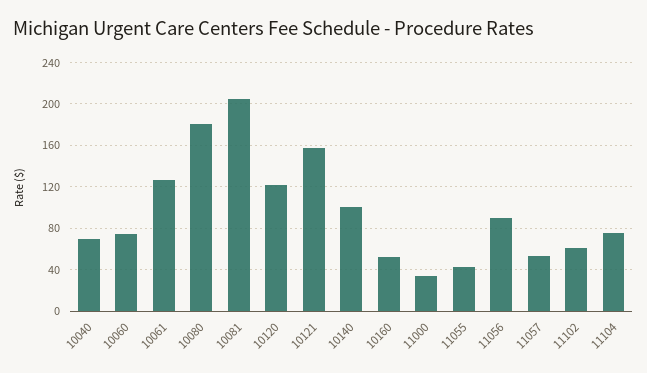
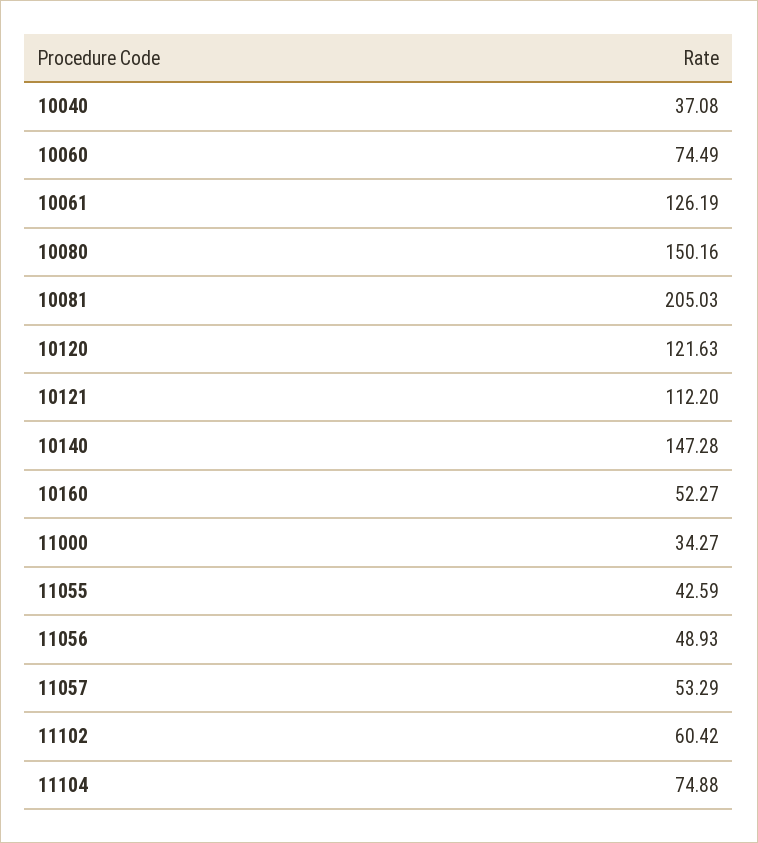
10040: 70 -> 37.08
10080: 180 -> 150.16
10121: 160 -> 112.2
10140: 100 -> 147.28
11056: 90 -> 48.93

